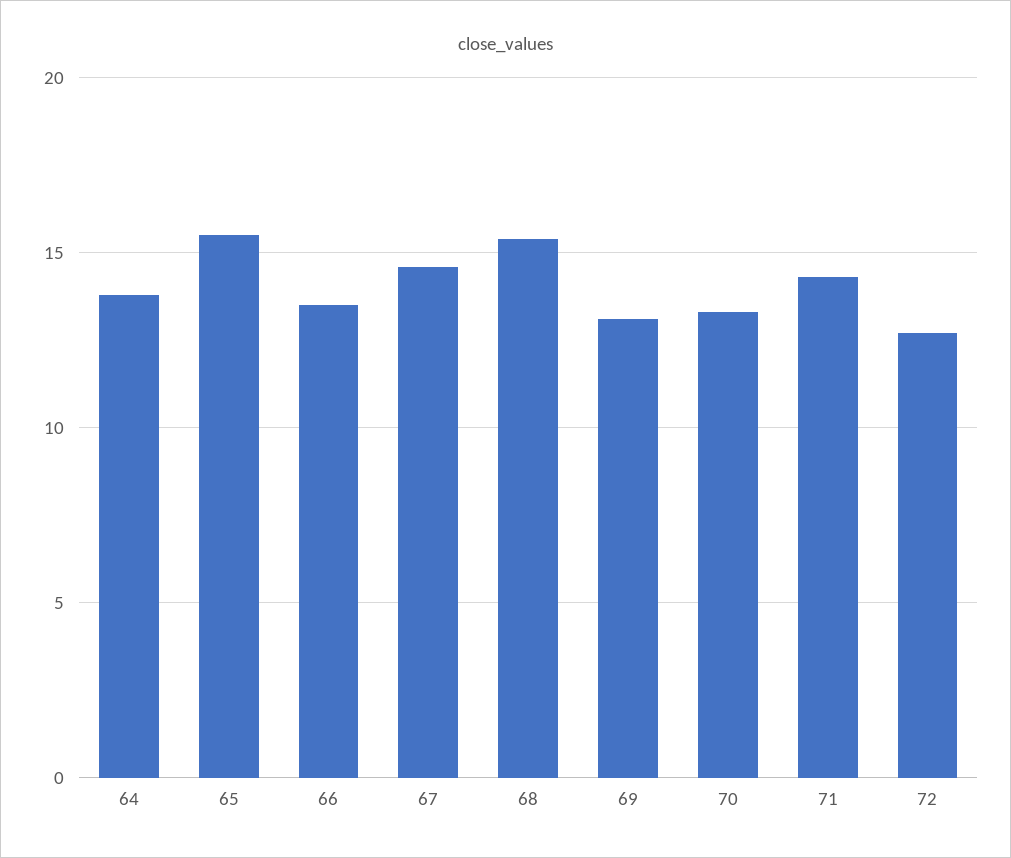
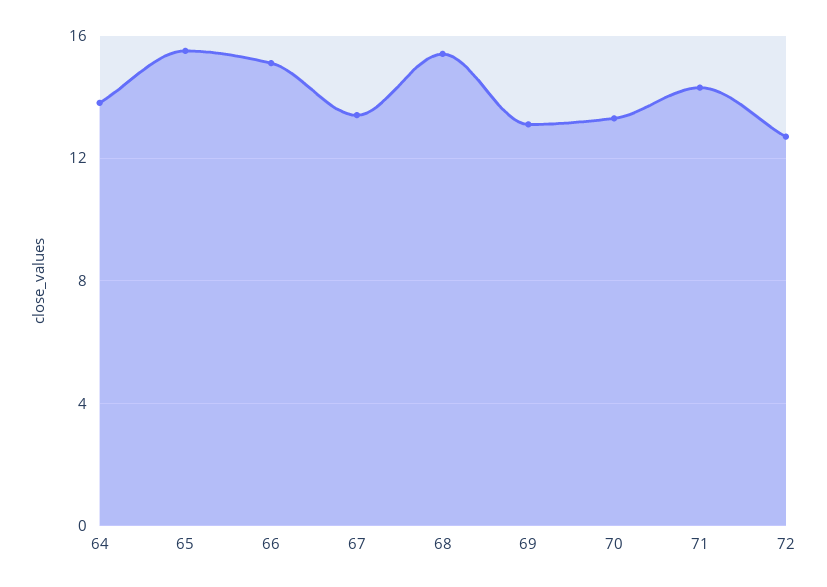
66: 13.5 -> 15
67: 14.5 -> 13.5

